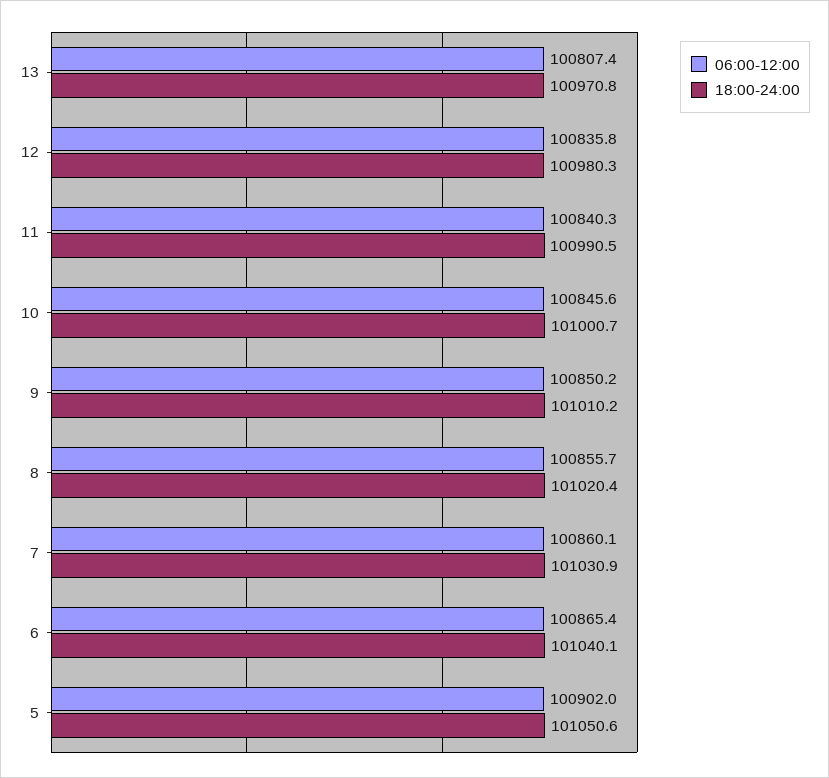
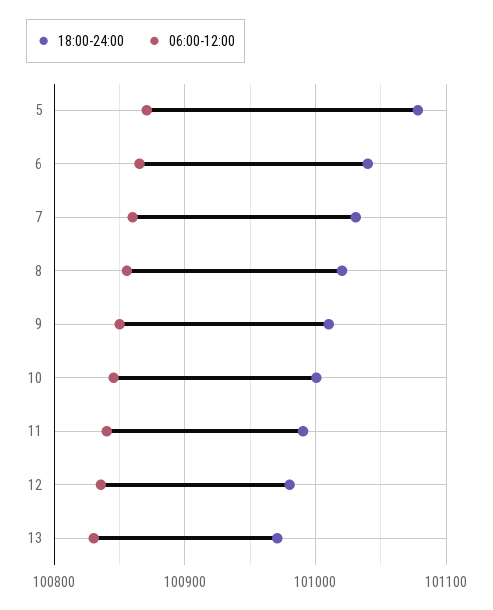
06:00-12:00, 13: 100807.4 -> 100830
06:00-12:00, 5: 100902 -> 100870
18:00-24:00, 5: 101050.6 -> 101080

